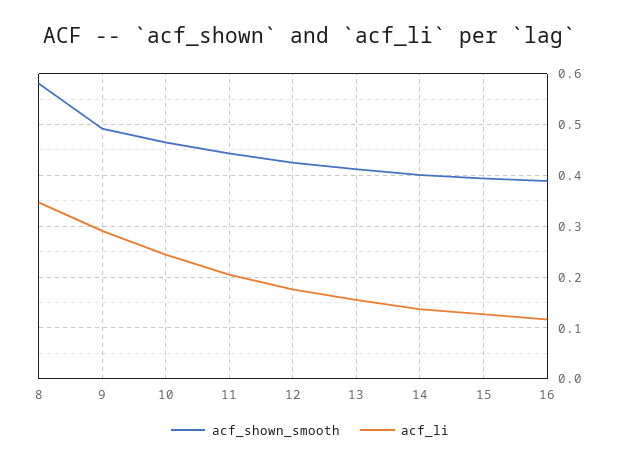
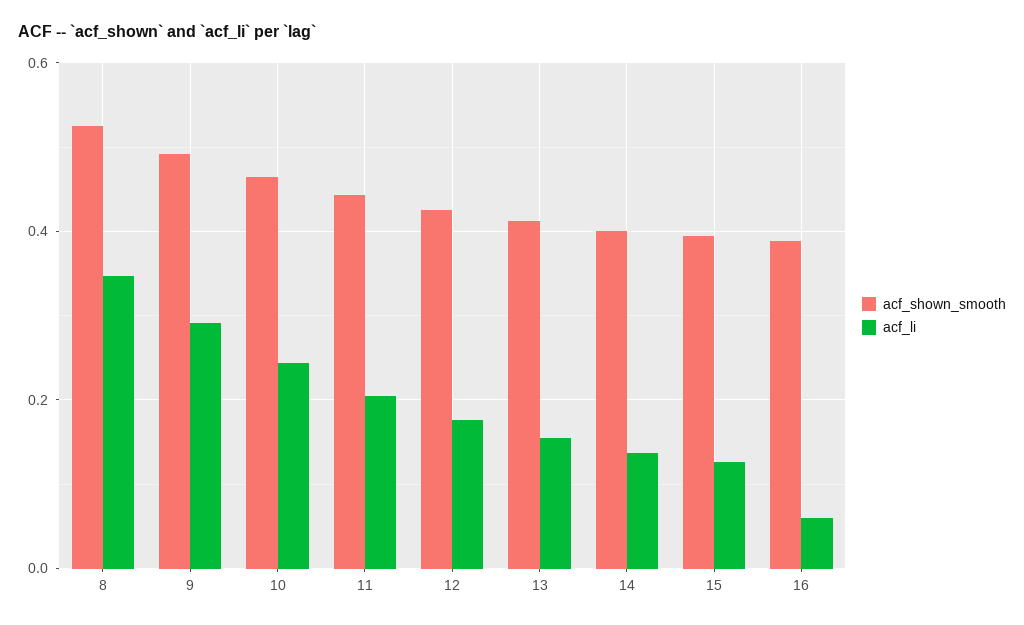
acf_shown_smooth, 8: 0.58 -> 0.52
acf_li, 16: 0.12 -> 0.06

